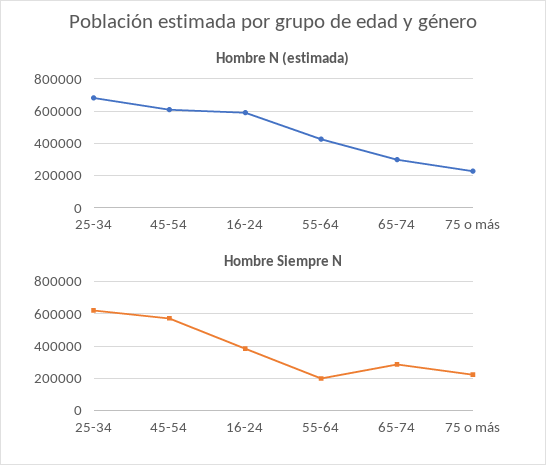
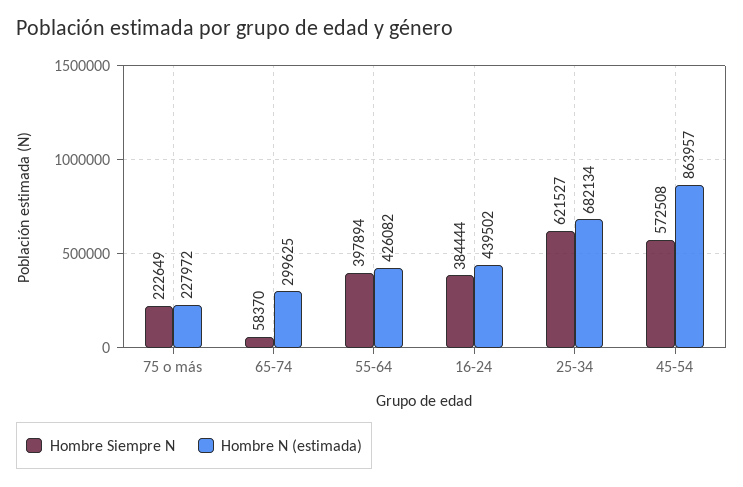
Hombre N (estimada), 45-54: 600000 -> 863957
Hombre N (estimada), 16-24: 600000 -> 439502
Hombre Siempre N, 55-64: 200000 -> 397894
Hombre Siempre N, 65-74: 300000 -> 58370

